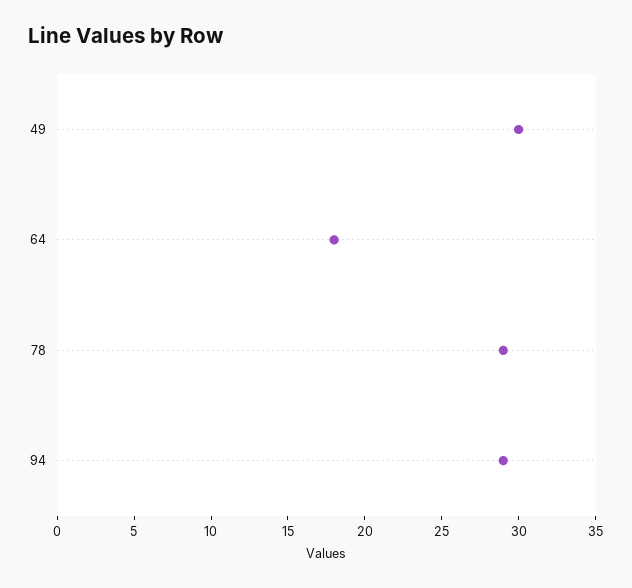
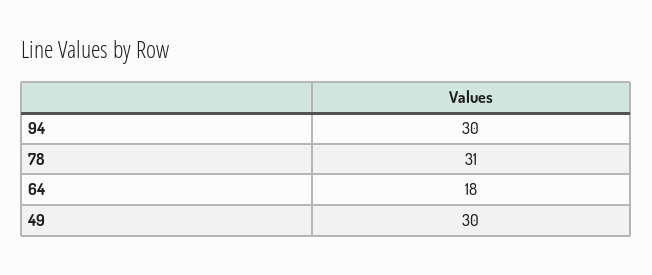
78: 29 -> 31
94: 29 -> 30

